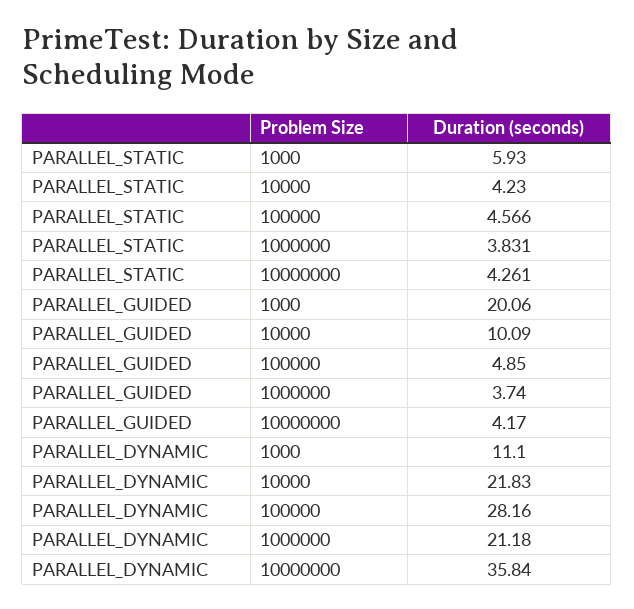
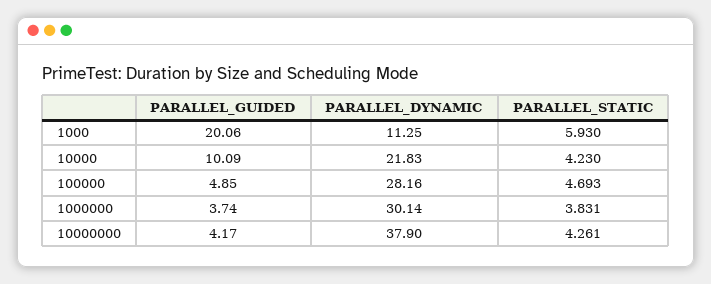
PARALLEL_STATIC, 100000: 4.566 -> 4.693
PARALLEL_DYNAMIC, 1000: 11.1 -> 11.25
PARALLEL_DYNAMIC, 1000000: 21.18 -> 30.14
PARALLEL_DYNAMIC, 10000000: 35.84 -> 37.9

